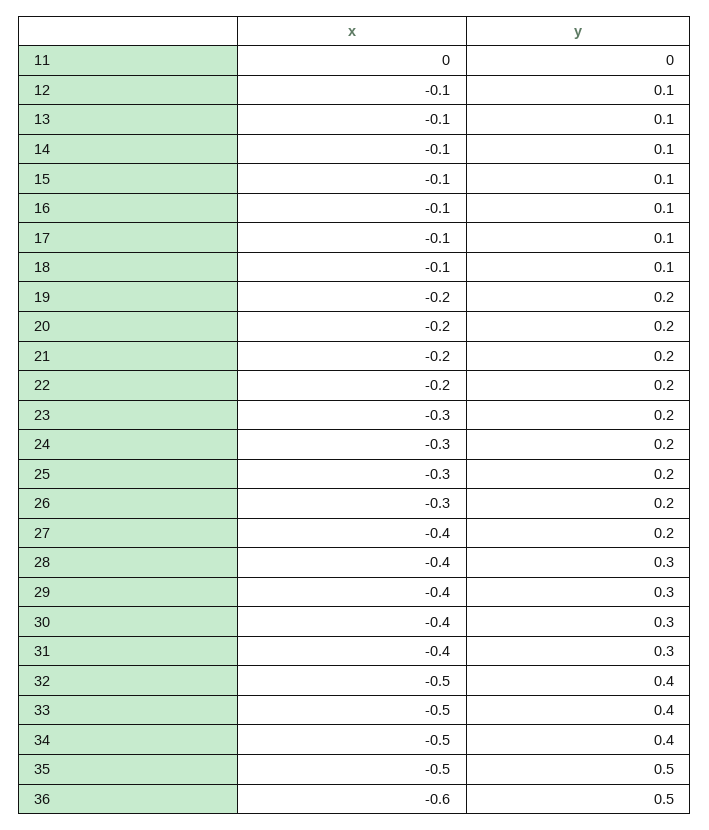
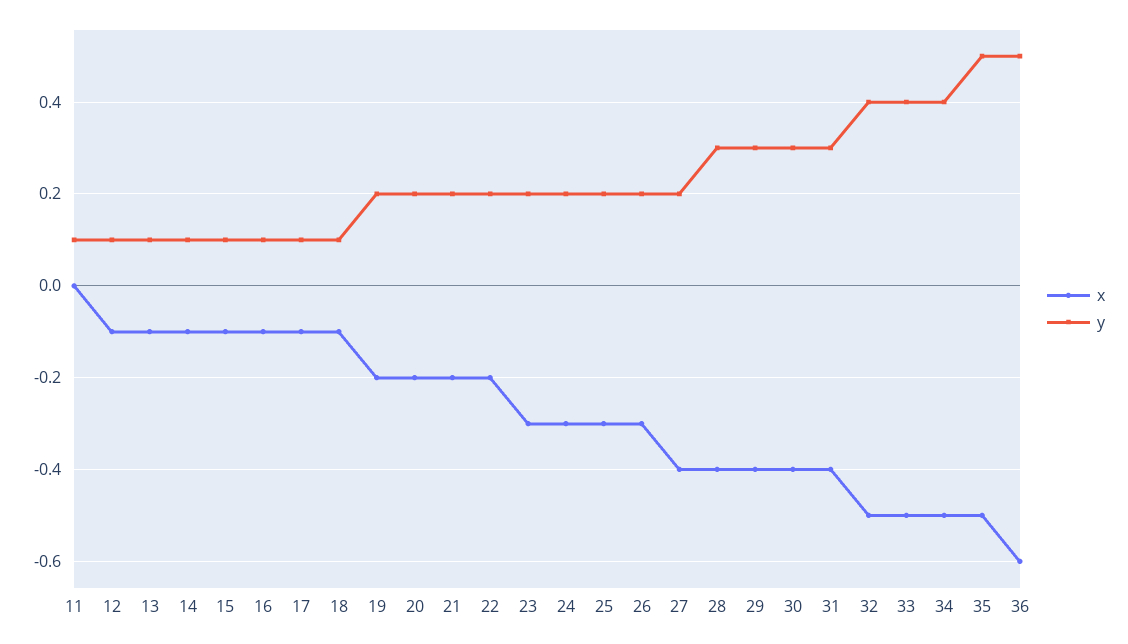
y, 11: 0 -> 0.1

